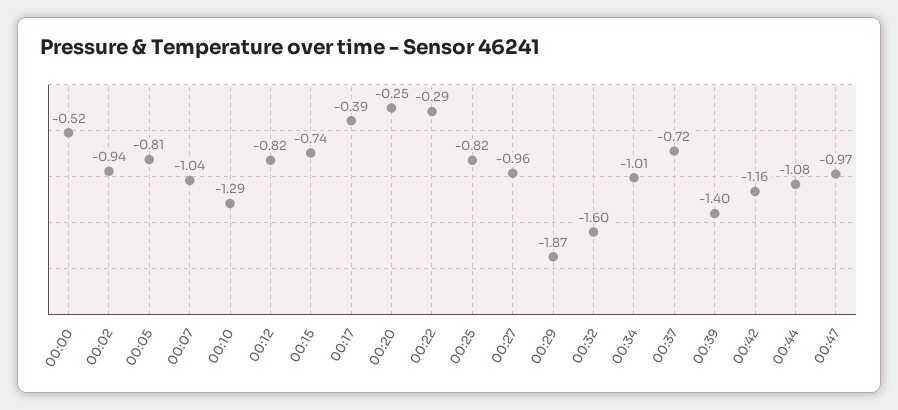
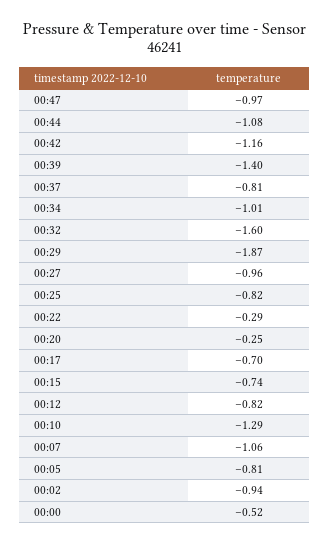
00:07: -1.04 -> -1.06
00:17: -0.39 -> -0.7
00:37: -0.72 -> -0.81

